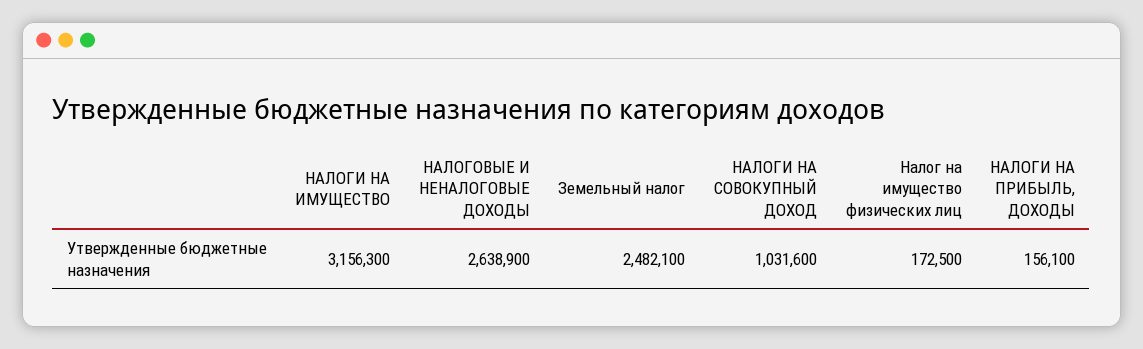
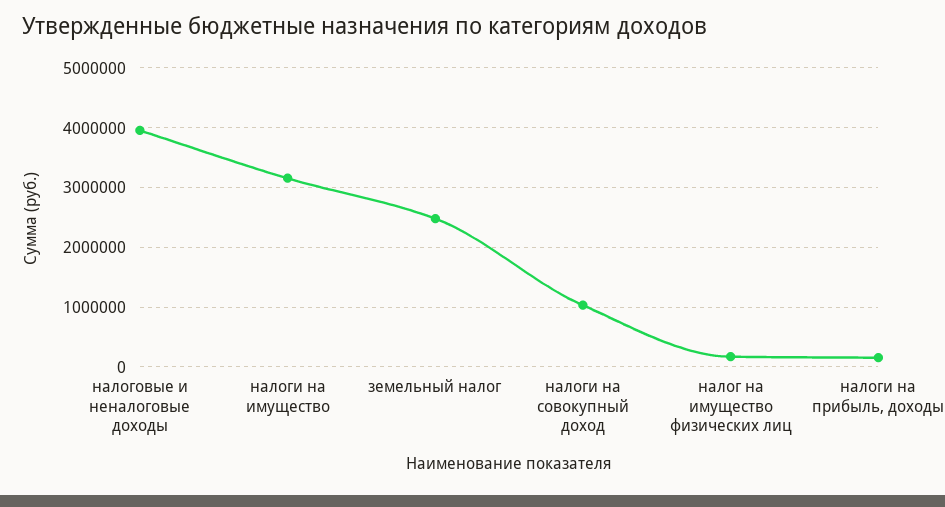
НАЛОГОВЫЕ И НЕНАЛОГОВЫЕ ДОХОДЫ: 2638900 -> 4000000

